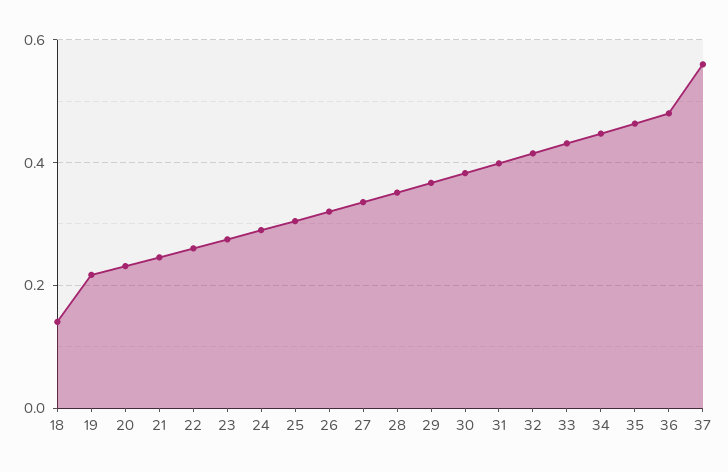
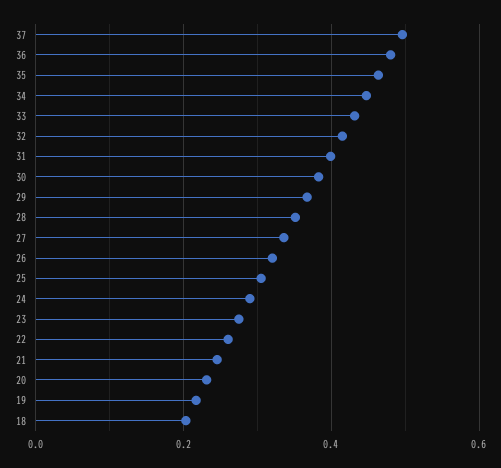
18: 0.14 -> 0.2
37: 0.56 -> 0.5

